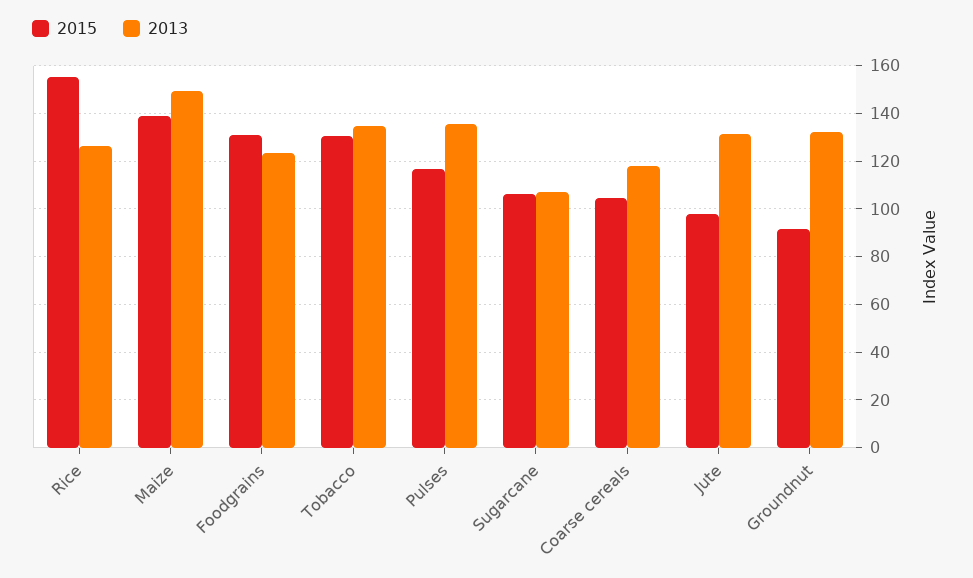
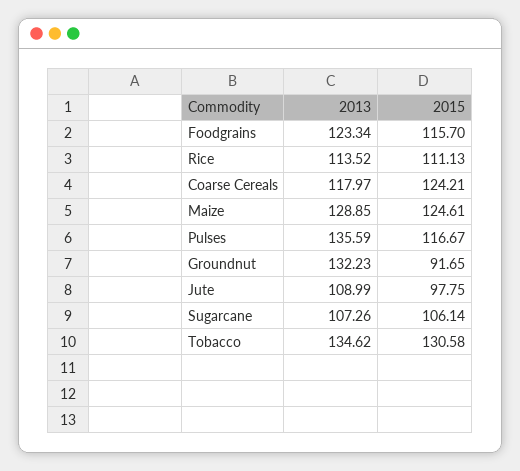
2015, Rice: 155 -> 111.13
2013, Rice: 125 -> 113.52
2015, Maize: 140 -> 124.61
2013, Maize: 150 -> 128.85
2015, Foodgrains: 130 -> 115.7
2015, Coarse cereals: 105 -> 124.21
2013, Jute: 130 -> 108.99

